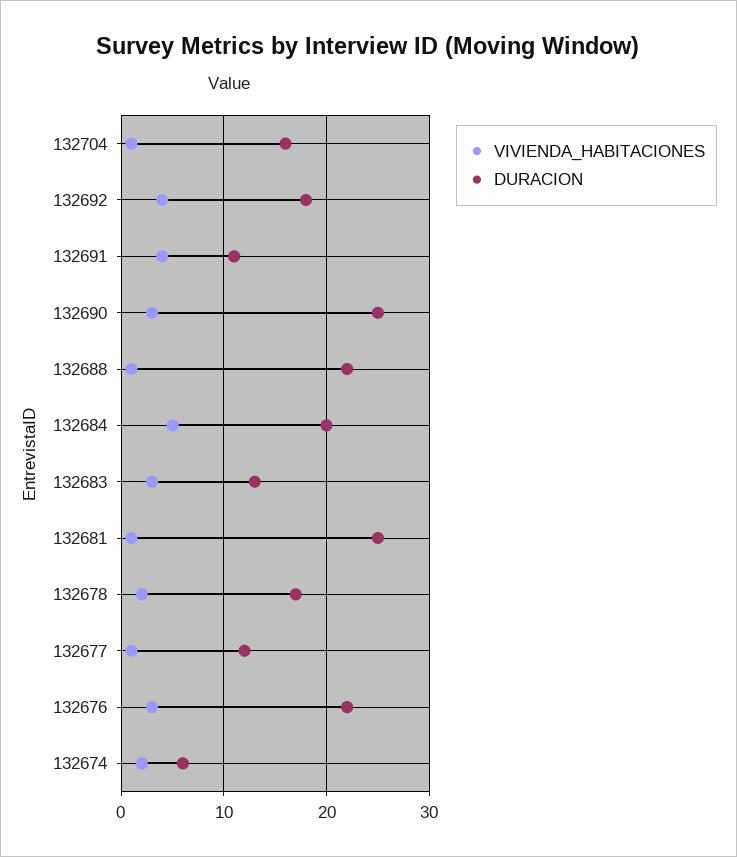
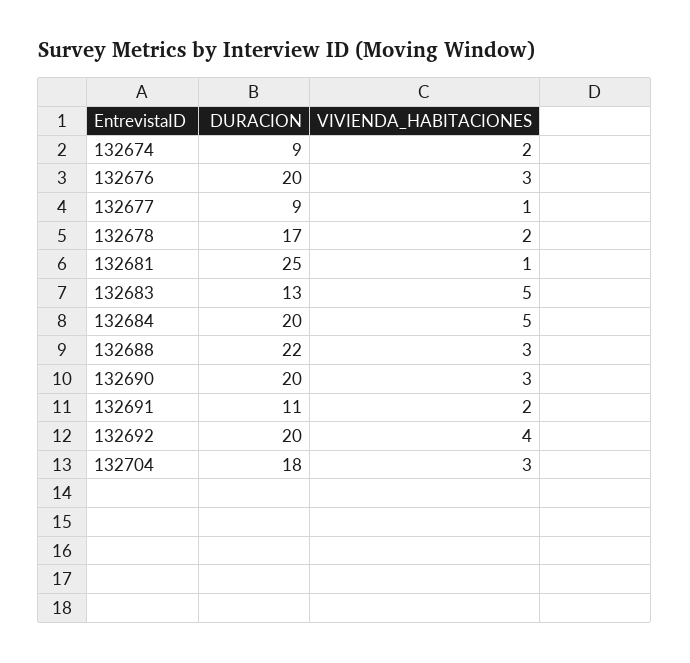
VIVIENDA_HABITACIONES, 132704: 1 -> 3
DURACION, 132704: 16 -> 18
DURACION, 132692: 18 -> 20
VIVIENDA_HABITACIONES, 132691: 4 -> 2
DURACION, 132690: 25 -> 20
VIVIENDA_HABITACIONES, 132688: 1 -> 3
VIVIENDA_HABITACIONES, 132683: 3 -> 5
DURACION, 132677: 12 -> 9
DURACION, 132676: 22 -> 20
DURACION, 132674: 6 -> 9

